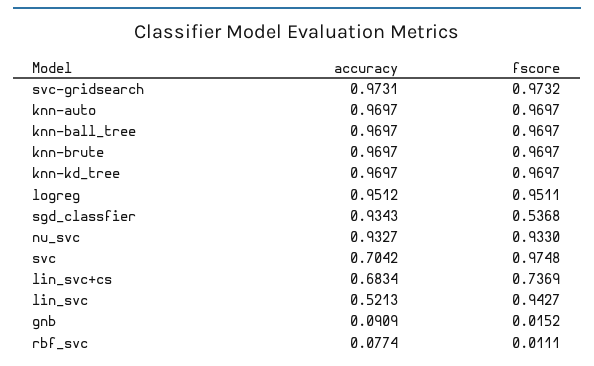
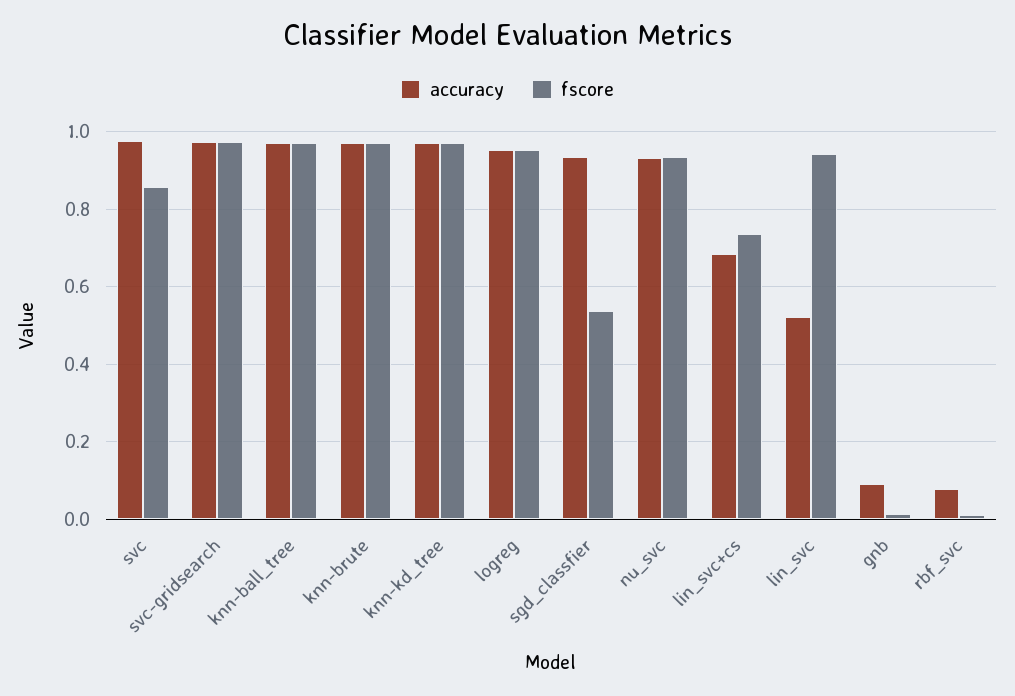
accuracy, knn-auto: 0.9697 -> none
fscore, knn-auto: 0.9697 -> none
accuracy, svc: 0.7042 -> 0.98
fscore, svc: 0.9748 -> 0.86

